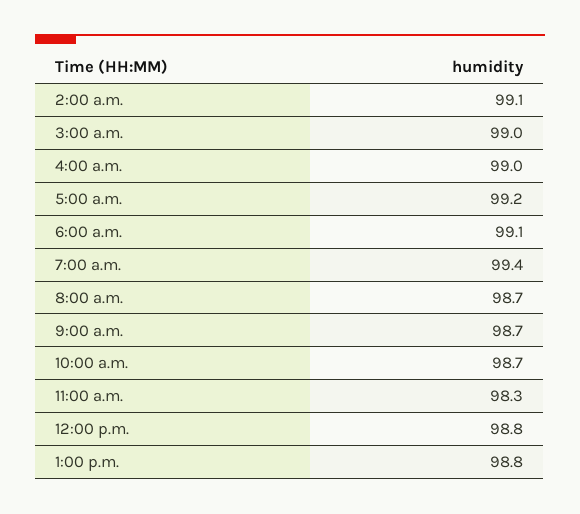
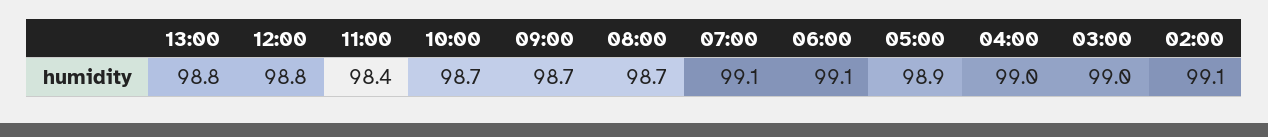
5:00 a.m.: 99.2 -> 98.9
7:00 a.m.: 99.4 -> 99.1
11:00 a.m.: 98.3 -> 98.4

